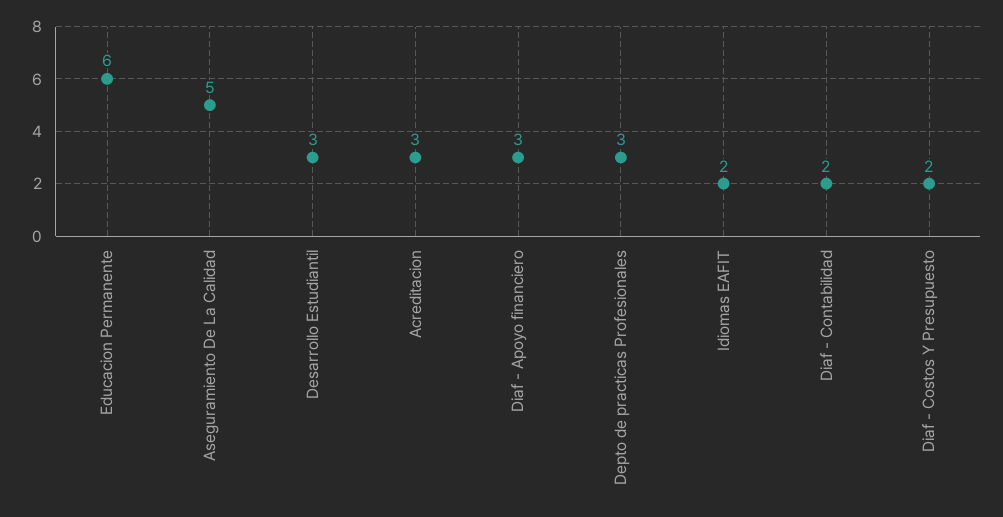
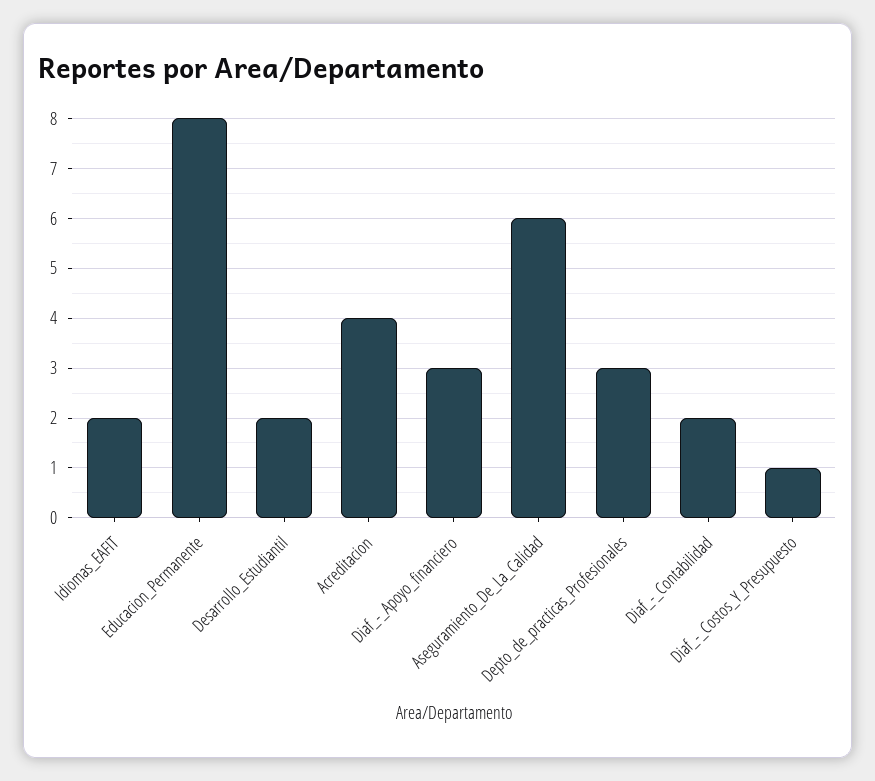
Educacion Permanente: 6 -> 8
Aseguramiento De La Calidad: 5 -> 6
Desarrollo Estudiantil: 3 -> 2
Acreditacion: 3 -> 4
Diaf - Costos Y Presupuesto: 2 -> 1

